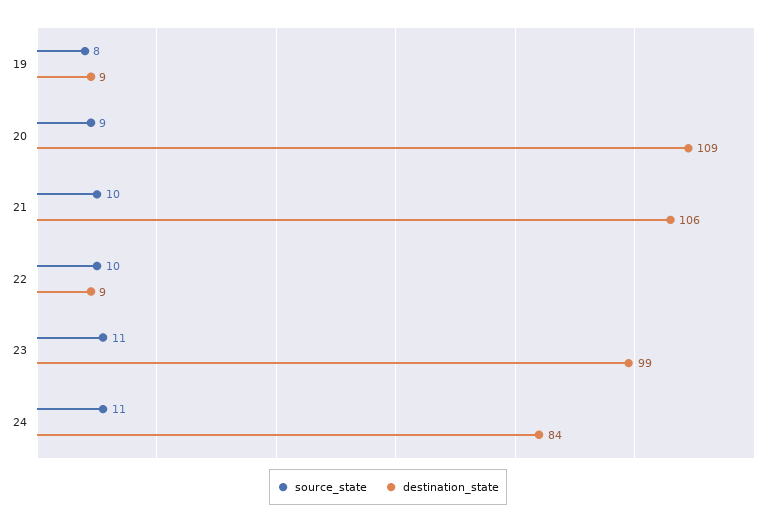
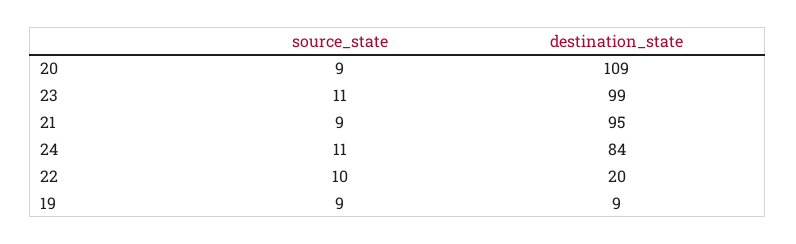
source_state, 19: 8 -> 9
source_state, 21: 10 -> 9
destination_state, 21: 106 -> 95
destination_state, 22: 9 -> 20

